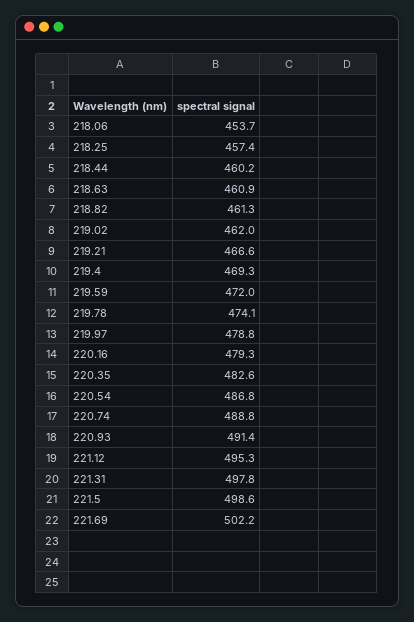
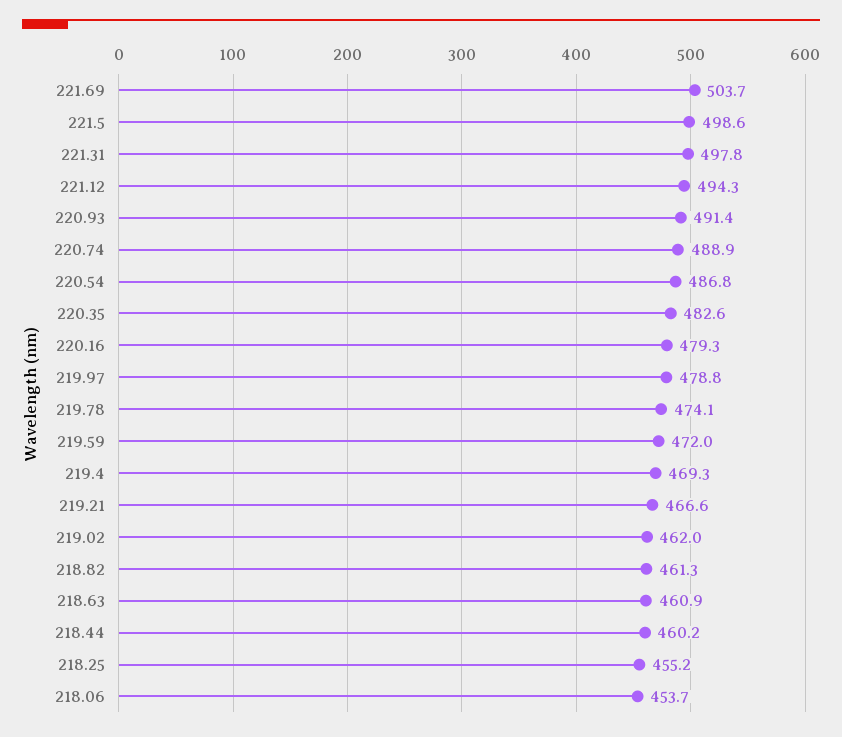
218.25: 457.4 -> 455.2
220.74: 488.8 -> 488.9
221.12: 495.3 -> 494.3
221.69: 502.2 -> 503.7

